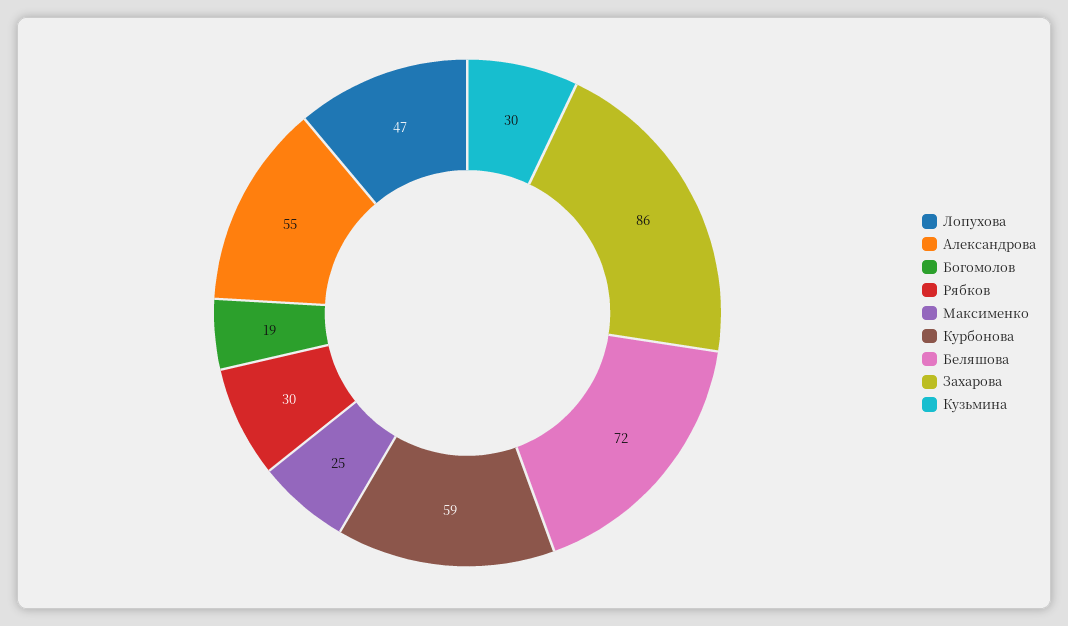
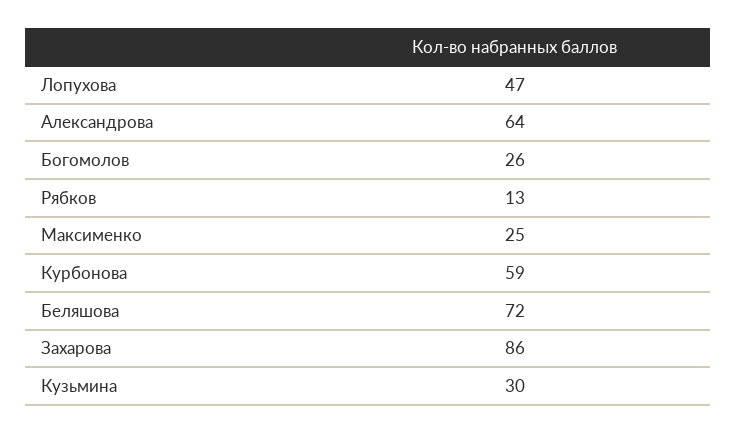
Александрова: 55 -> 64
Богомолов: 19 -> 26
Рябков: 30 -> 13

